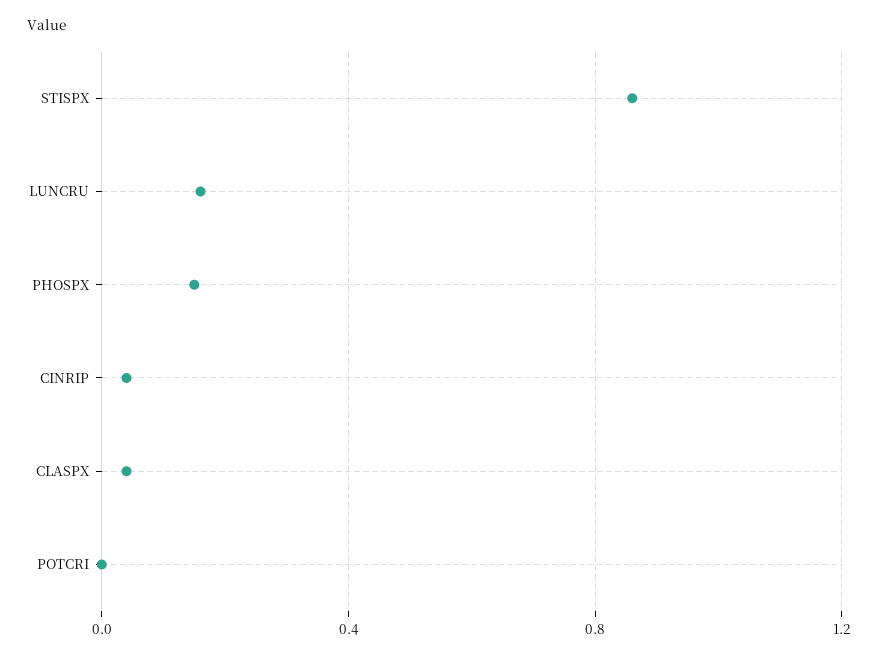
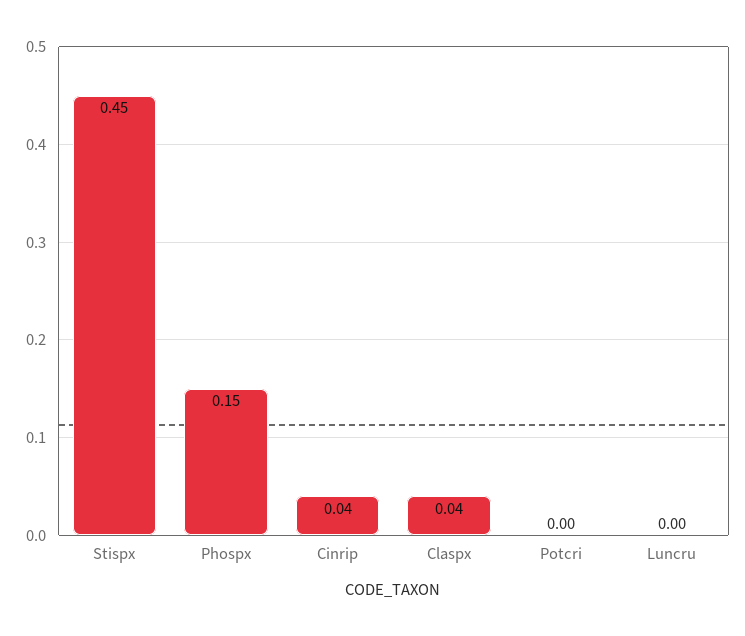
STISPX: 0.85 -> 0.45
LUNCRU: 0.15 -> 0

